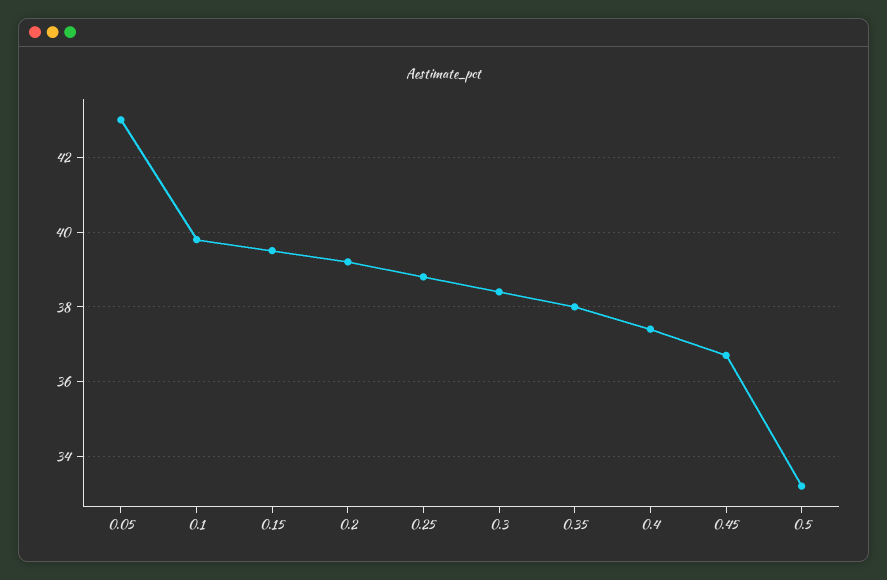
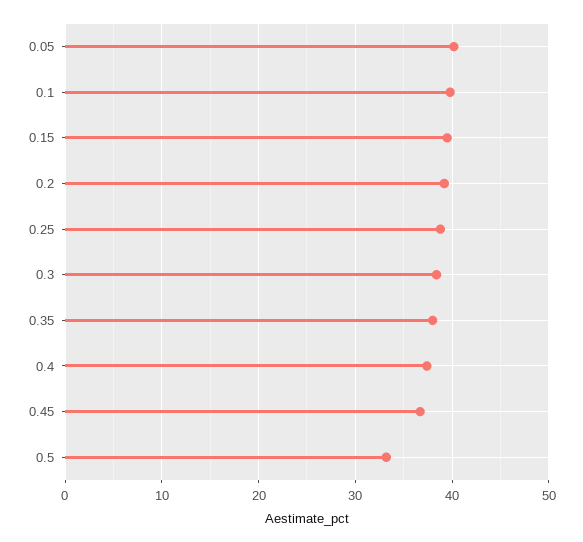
0.05: 43 -> 40

